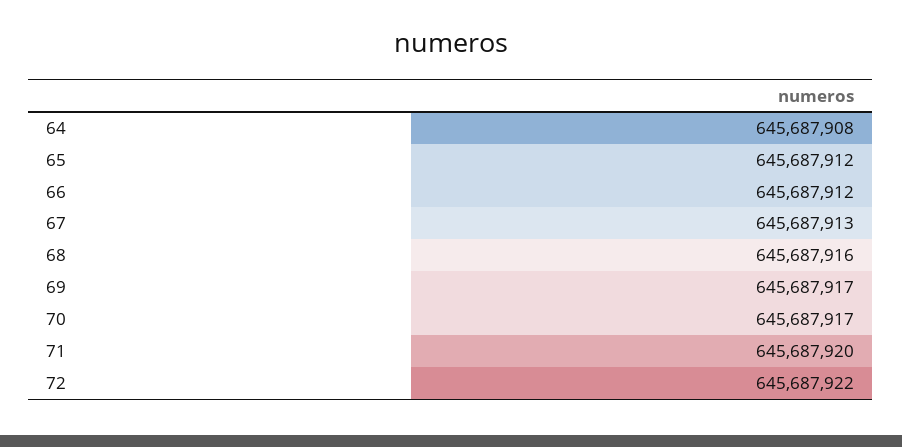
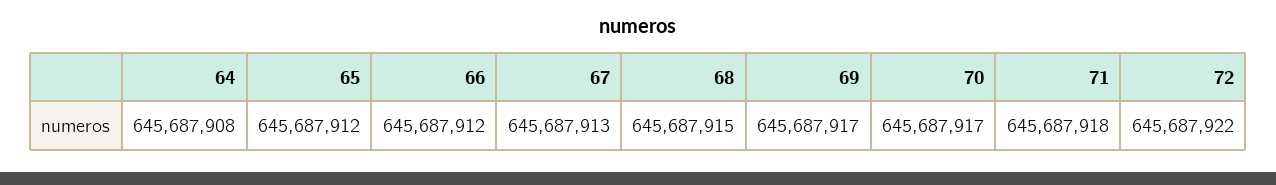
68: 645687916 -> 645687915
71: 645687920 -> 645687918

